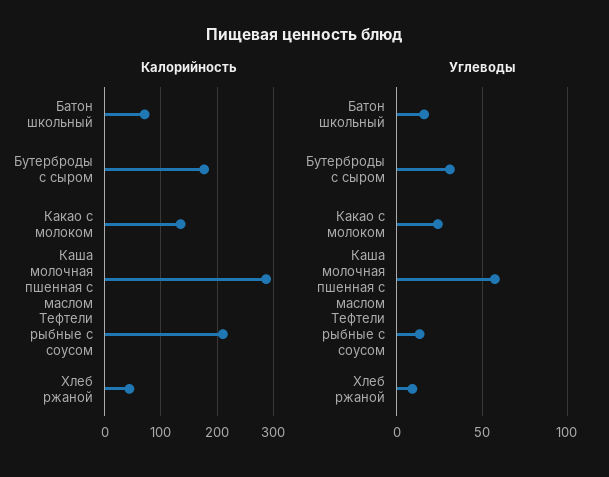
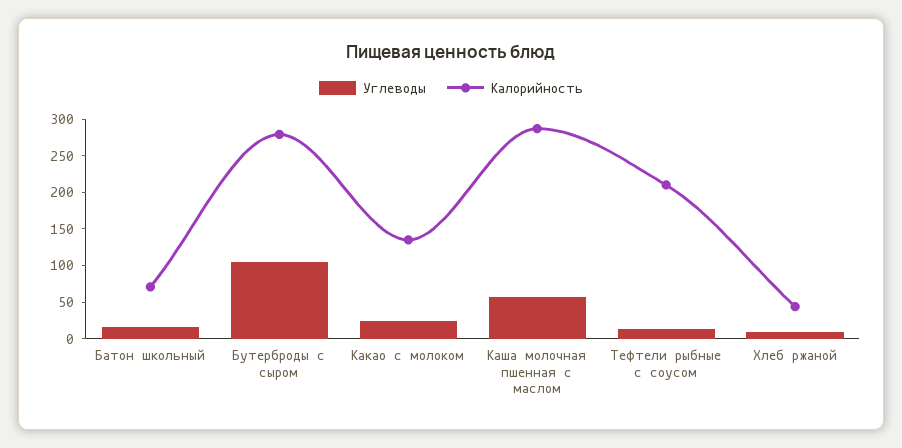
Калорийность, Бутерброды с сыром: 180 -> 275
Углеводы, Бутерброды с сыром: 30 -> 100

